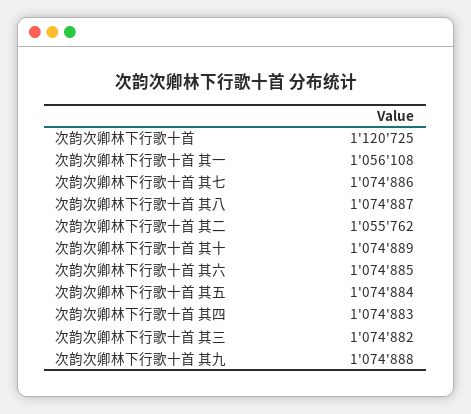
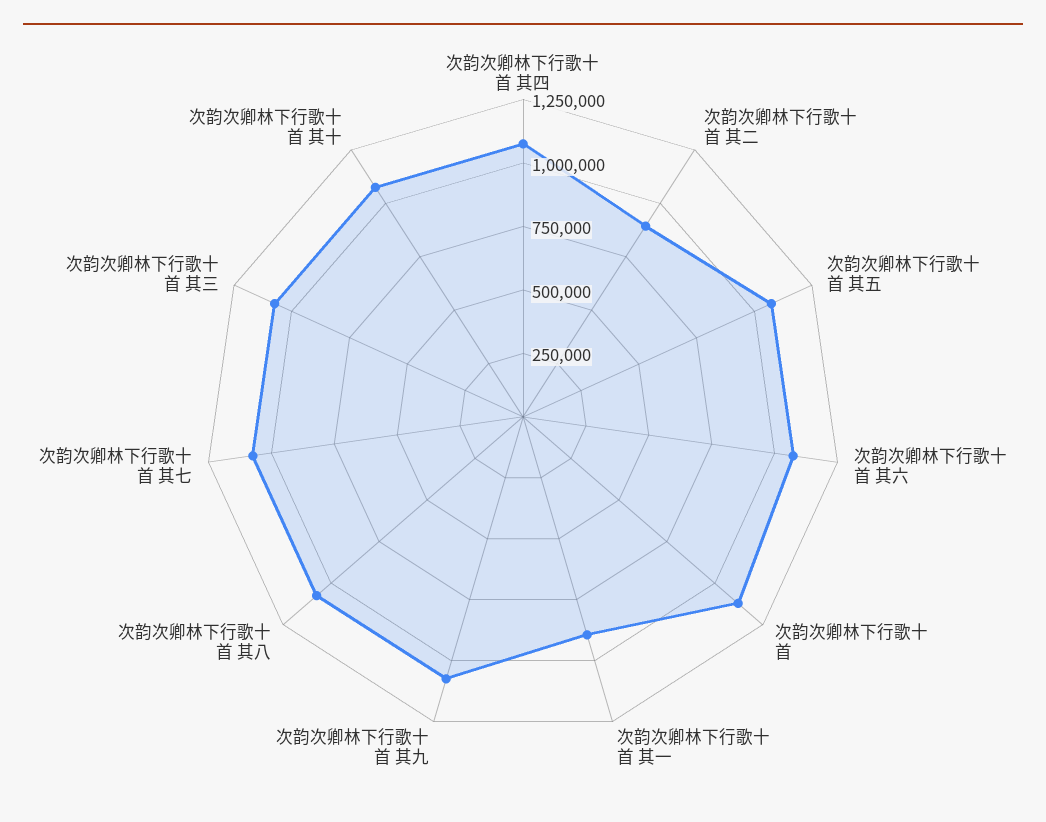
次韵次卿林下行歌十首 其一: 1056108 -> 900000
次韵次卿林下行歌十首 其二: 1055762 -> 900000

